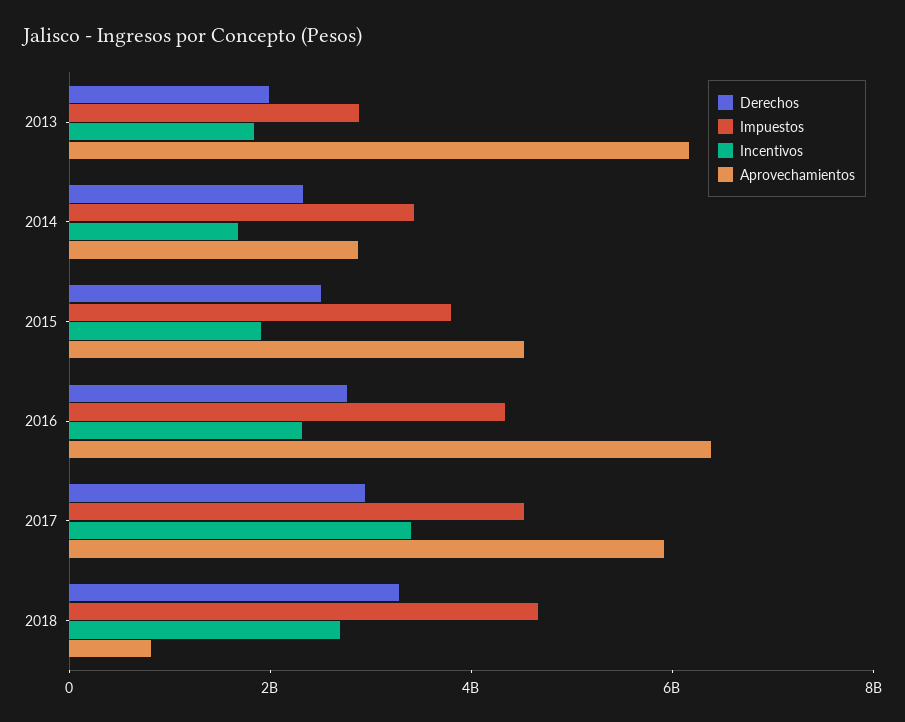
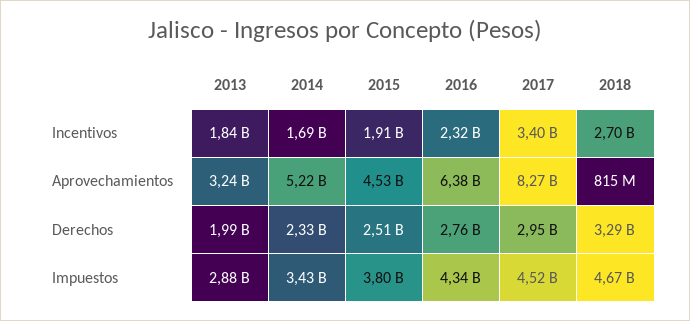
Aprovechamientos, 2013: 6000000000 -> 3240000000
Aprovechamientos, 2014: 3000000000 -> 5220000000
Aprovechamientos, 2017: 6000000000 -> 8270000000

